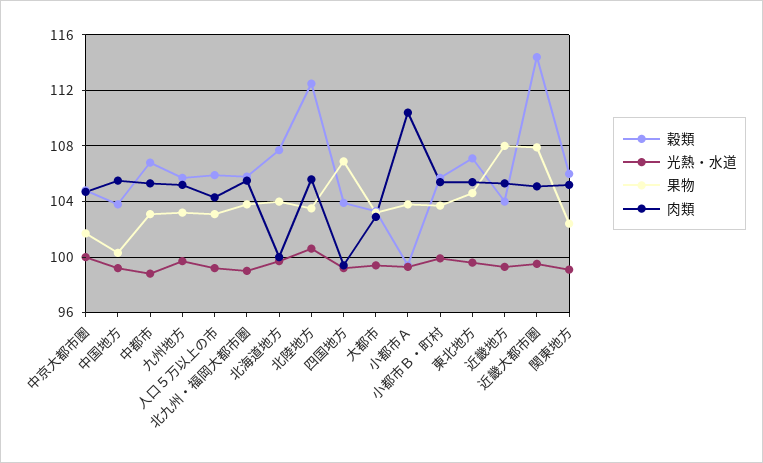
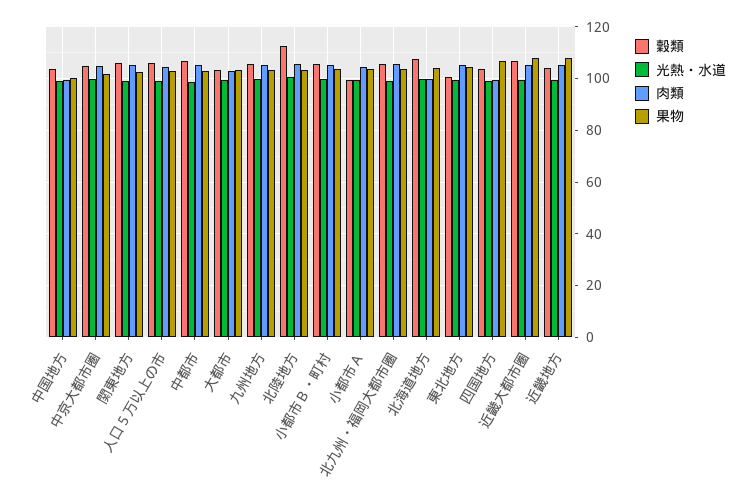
肉類, 中国地方: 105.5 -> 100
肉類, 小都市Ａ: 110.5 -> 105
穀類, 東北地方: 107 -> 100
穀類, 近畿大都市圏: 114.5 -> 107.5

